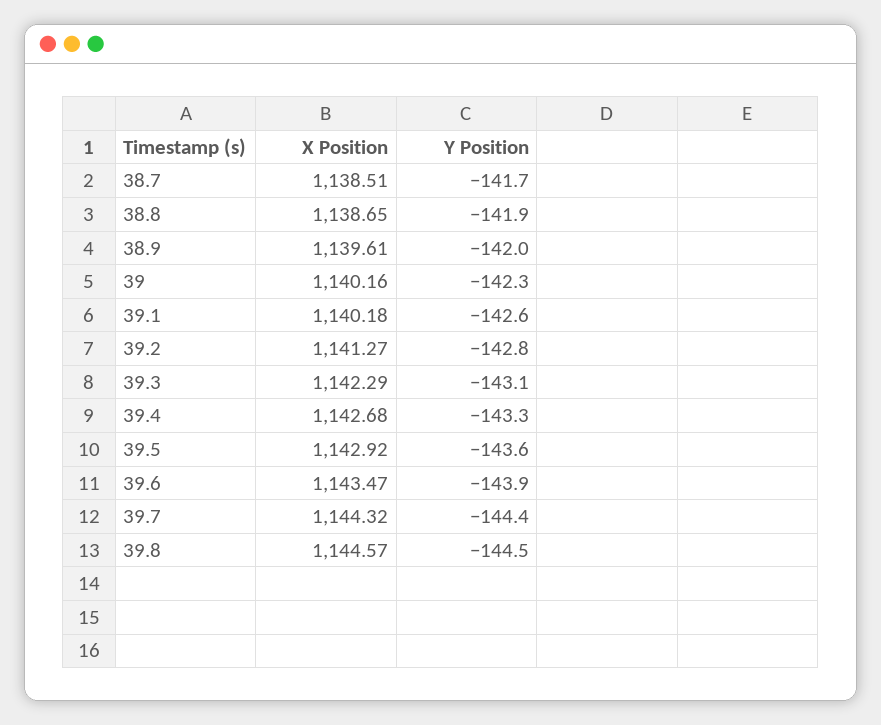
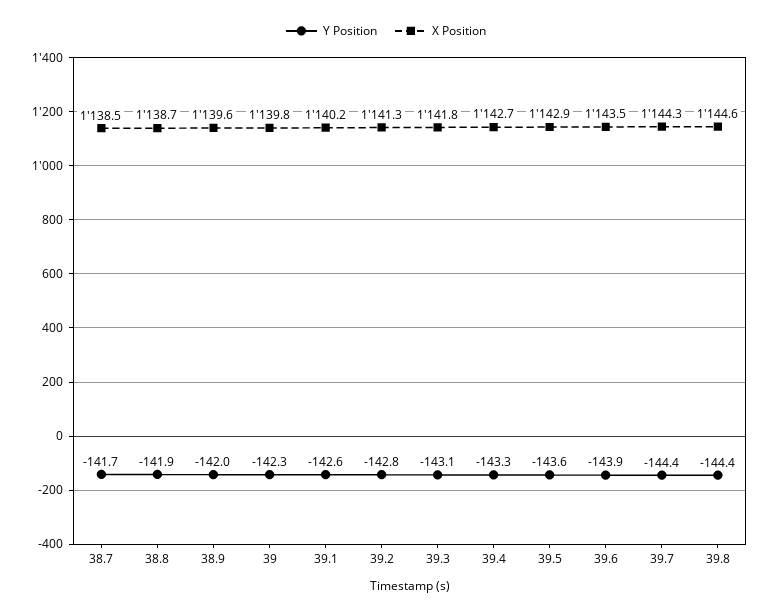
X Position, 39: 1140.16 -> 1139.8
X Position, 39.3: 1142.29 -> 1141.8
Y Position, 39.8: -144.5 -> -144.4

